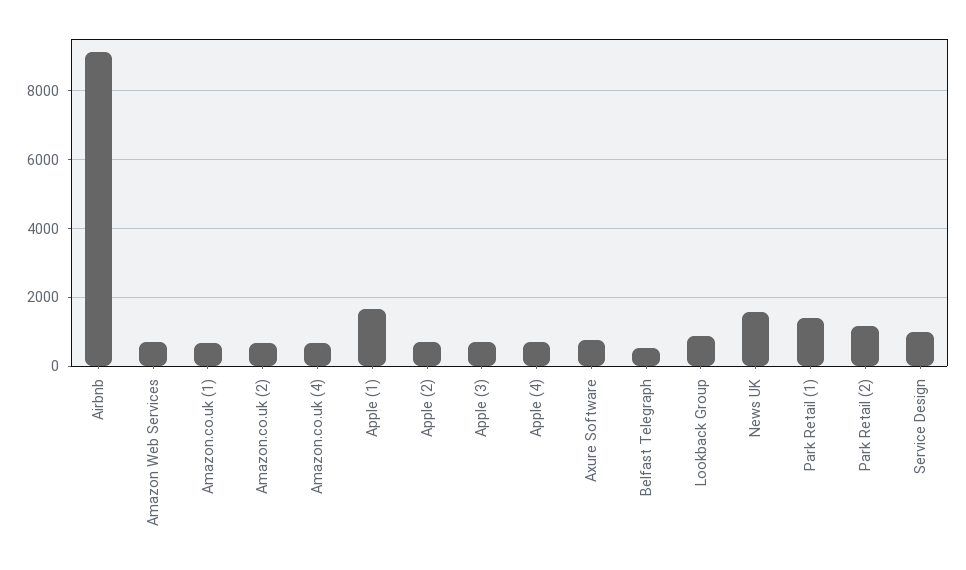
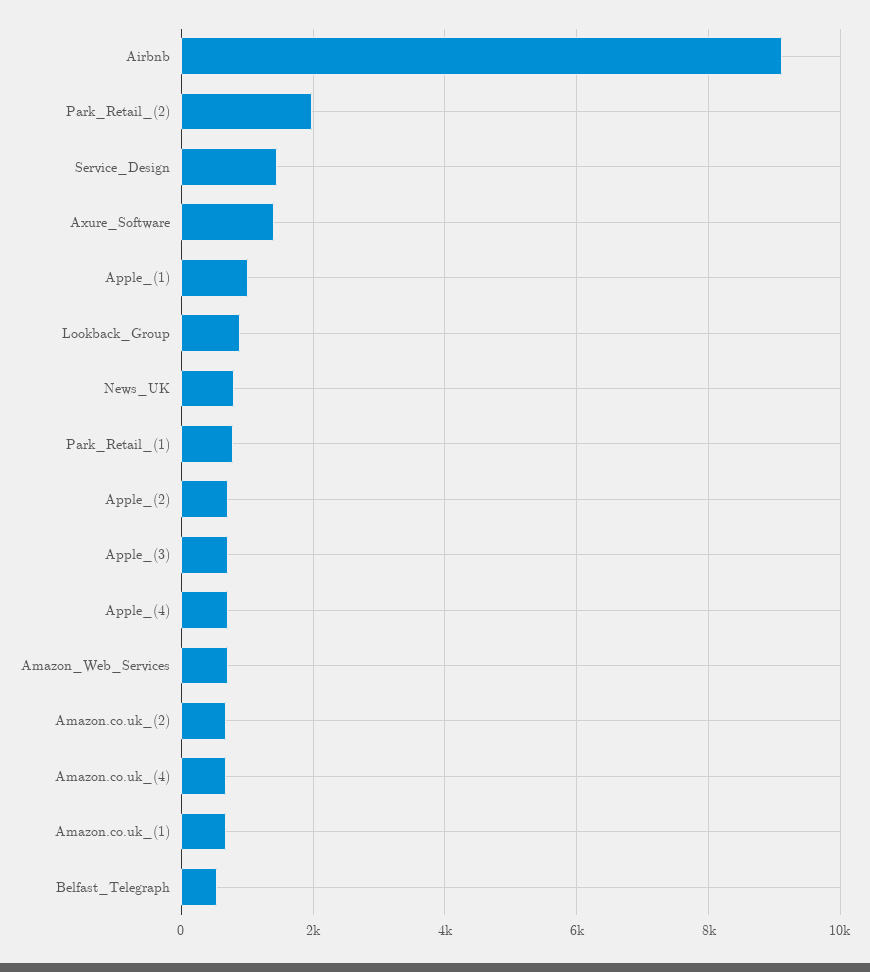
Apple (1): 1600 -> 1000
Axure Software: 800 -> 1400
News UK: 1600 -> 800
Park Retail (1): 1400 -> 800
Park Retail (2): 1200 -> 2000
Service Design: 1000 -> 1400

